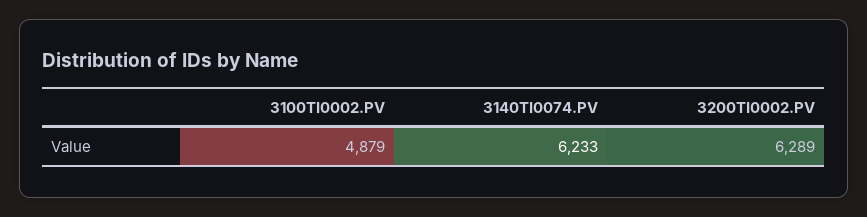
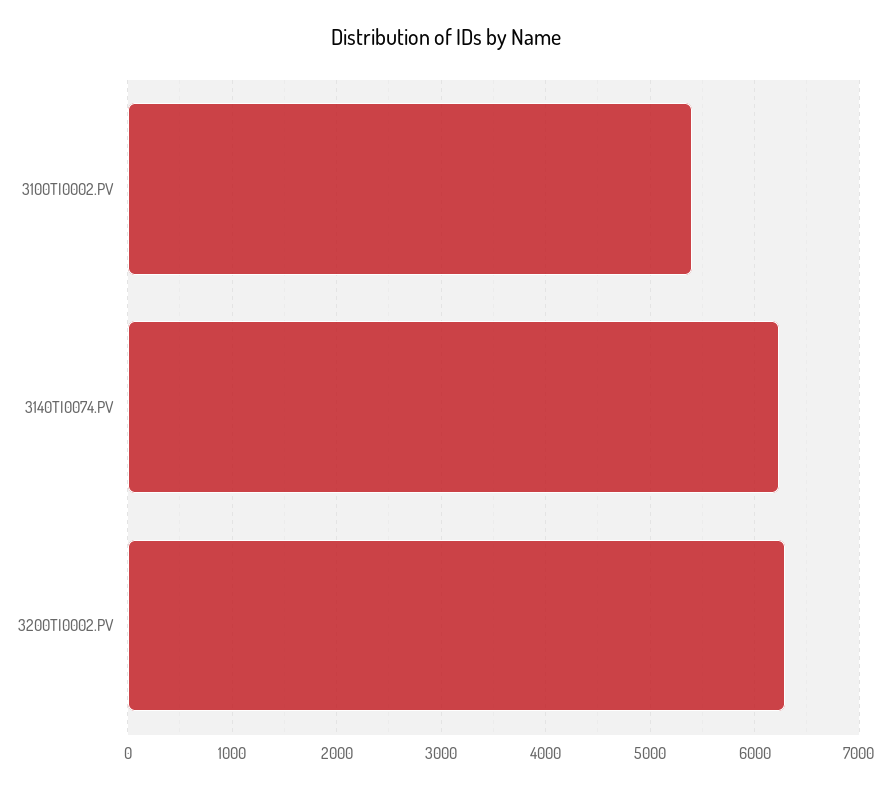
3100TI0002.PV: 4879 -> 5400

